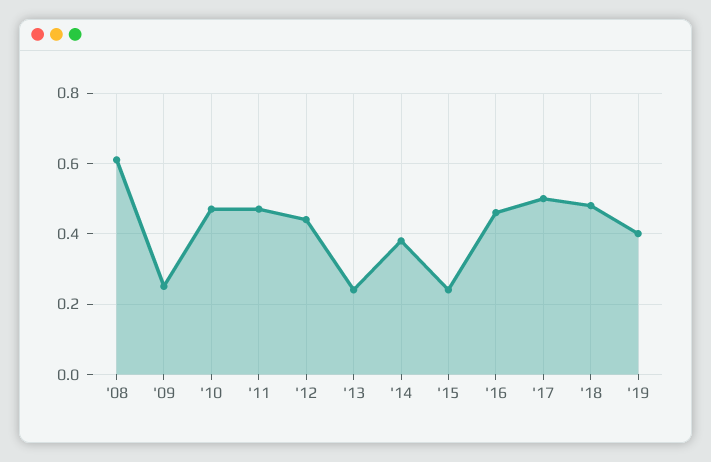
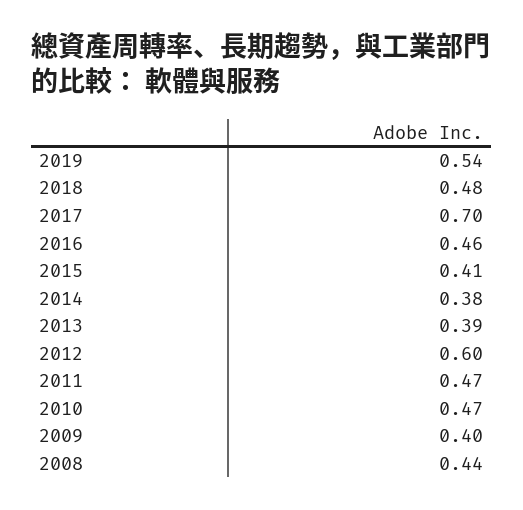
'08: 0.6 -> 0.44
'09: 0.25 -> 0.4
'12: 0.45 -> 0.6
'13: 0.25 -> 0.39
'15: 0.25 -> 0.41
'17: 0.5 -> 0.7
'19: 0.4 -> 0.54

